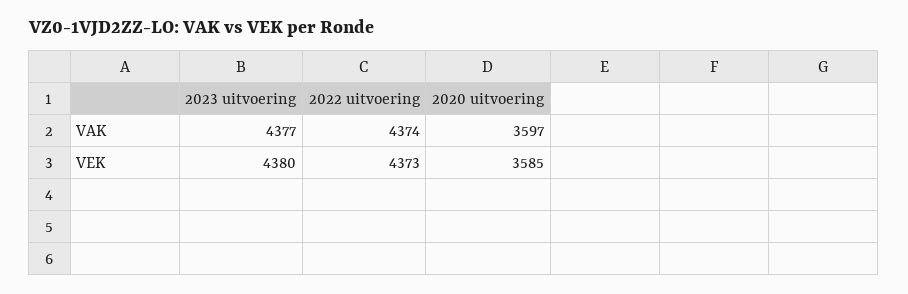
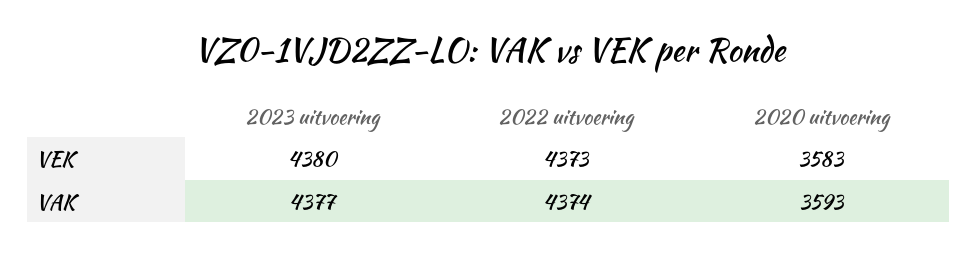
2020 uitvoering, VAK: 3597 -> 3593
2020 uitvoering, VEK: 3585 -> 3583

